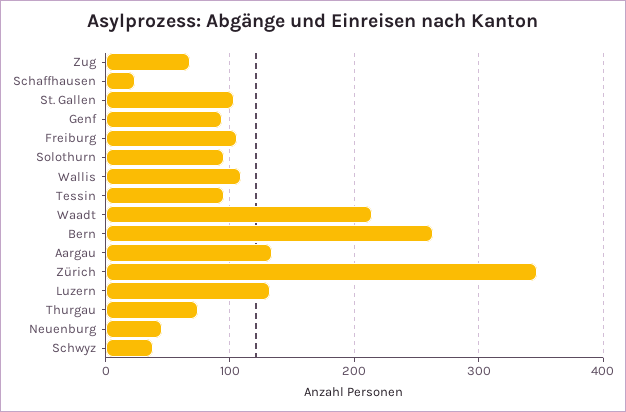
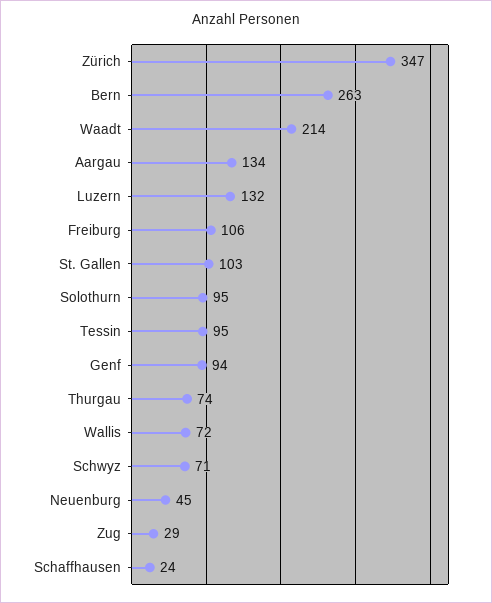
Zug: 70 -> 29
Wallis: 110 -> 72
Schwyz: 40 -> 71

